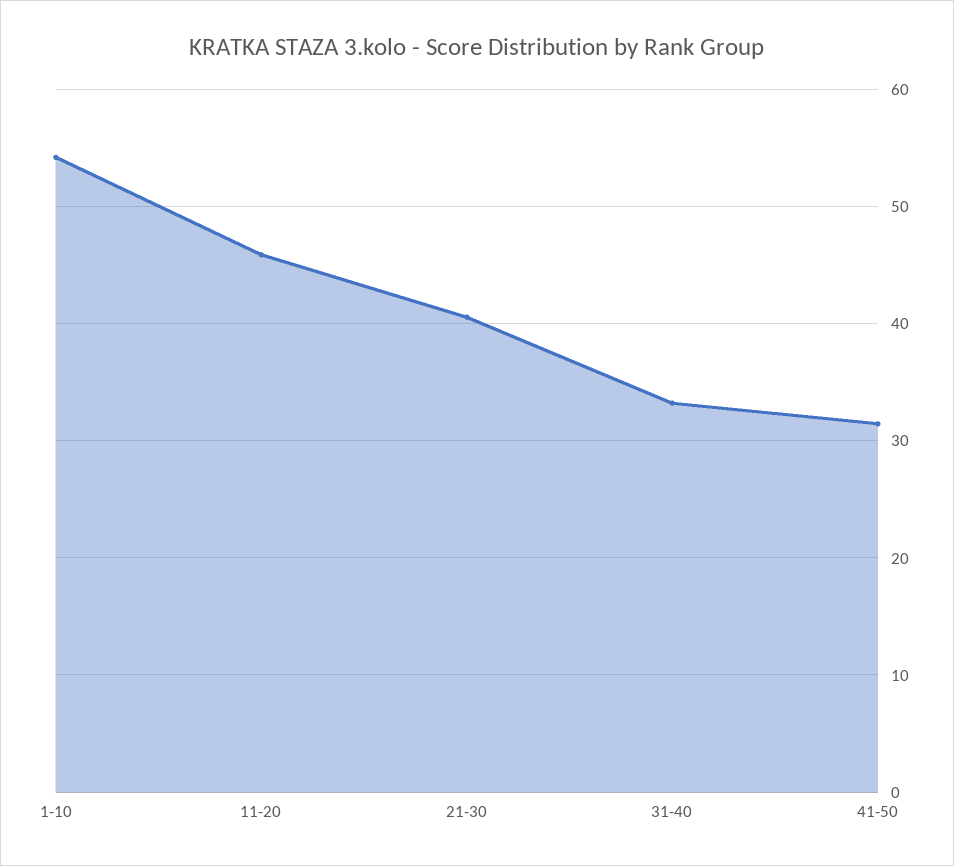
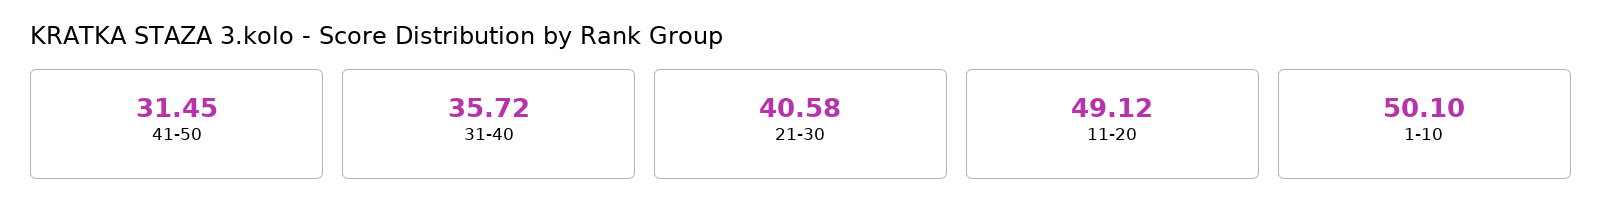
1-10: 54 -> 50.1
11-20: 46 -> 49.12
31-40: 33 -> 35.72

